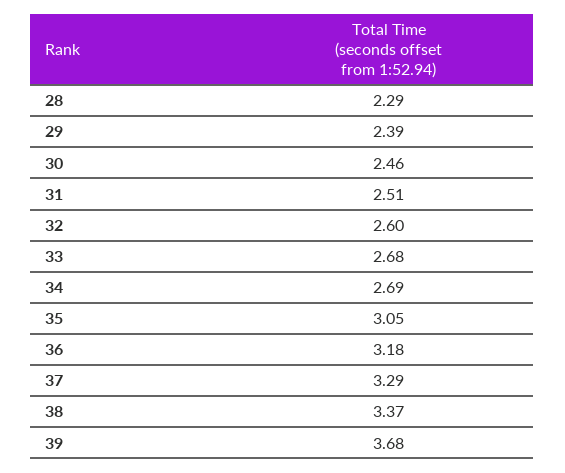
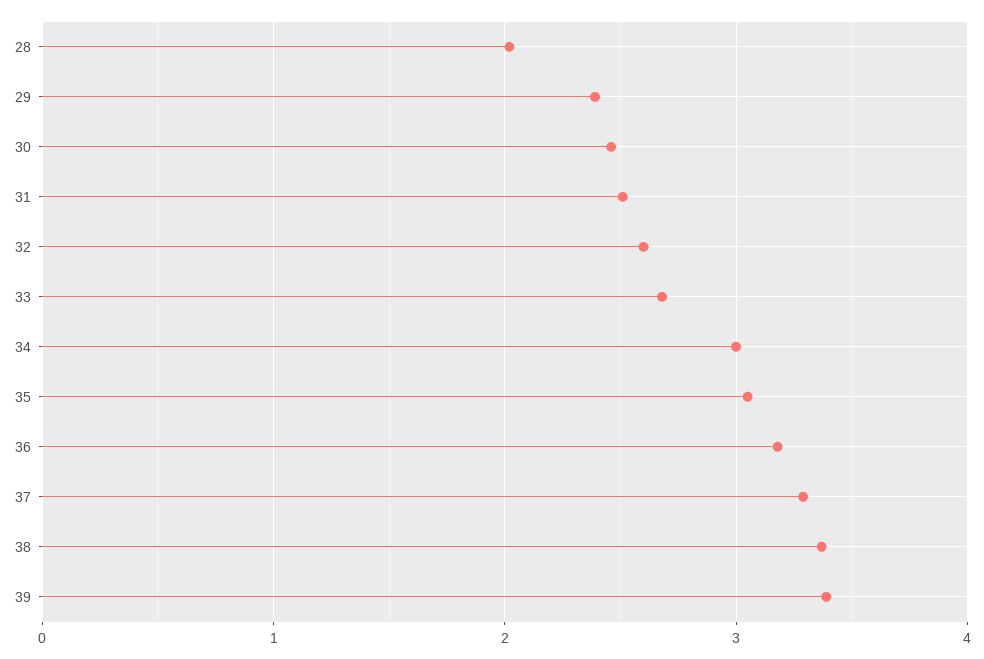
28: 2.29 -> 2
34: 2.69 -> 3
39: 3.68 -> 3.4

